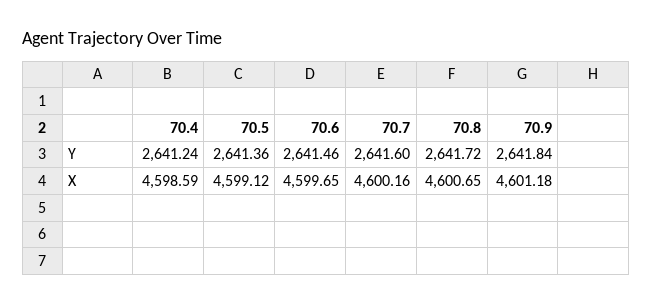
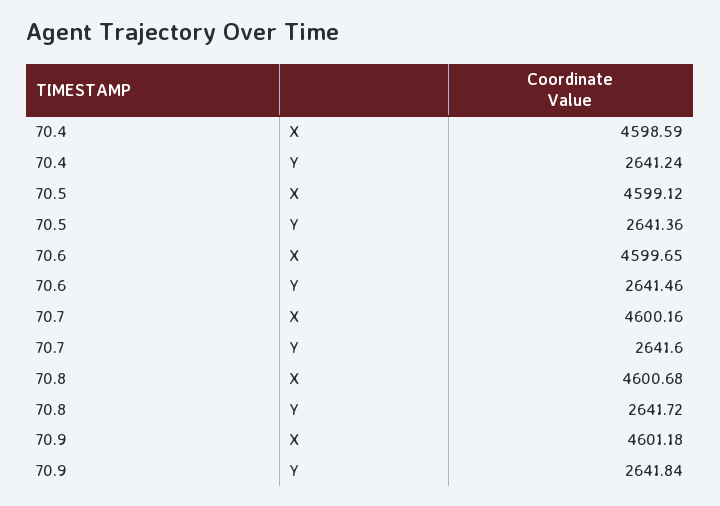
70.8, X: 4600.65 -> 4600.68

